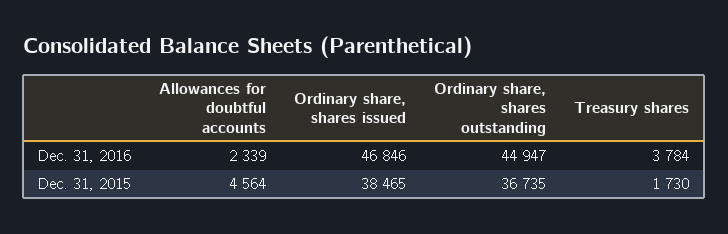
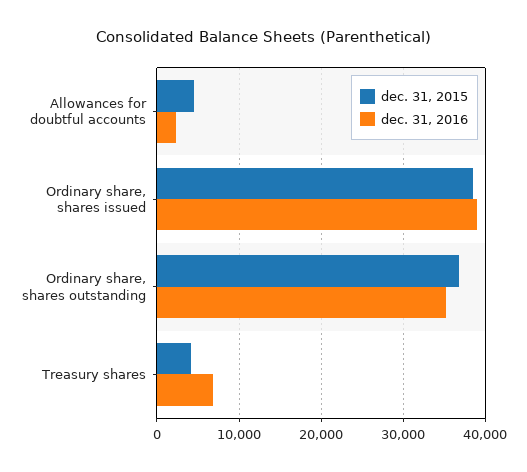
Dec. 31, 2016, Ordinary share, shares issued: 46846 -> 39000
Dec. 31, 2016, Ordinary share, shares outstanding: 44947 -> 35000
Dec. 31, 2016, Treasury shares: 3784 -> 7000
Dec. 31, 2015, Treasury shares: 1730 -> 4000

